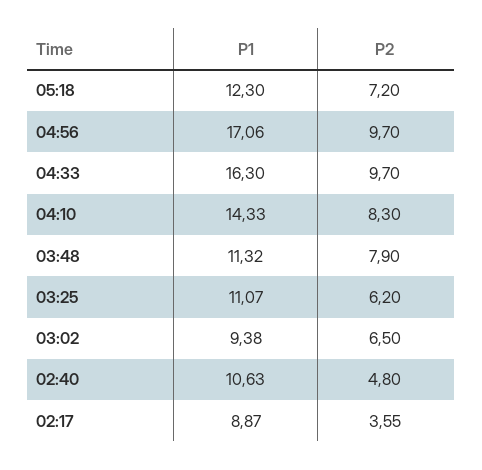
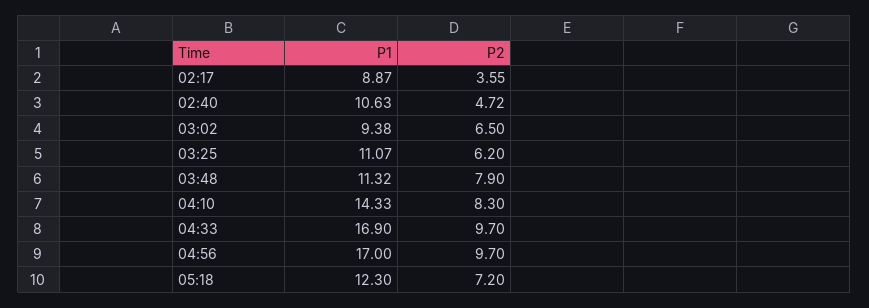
P1, 04:56: 17.06 -> 17
P1, 04:33: 16.3 -> 16.9
P2, 02:40: 4.8 -> 4.72

